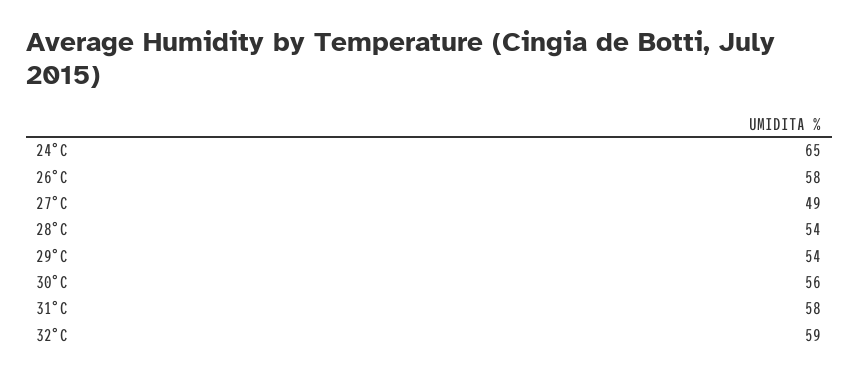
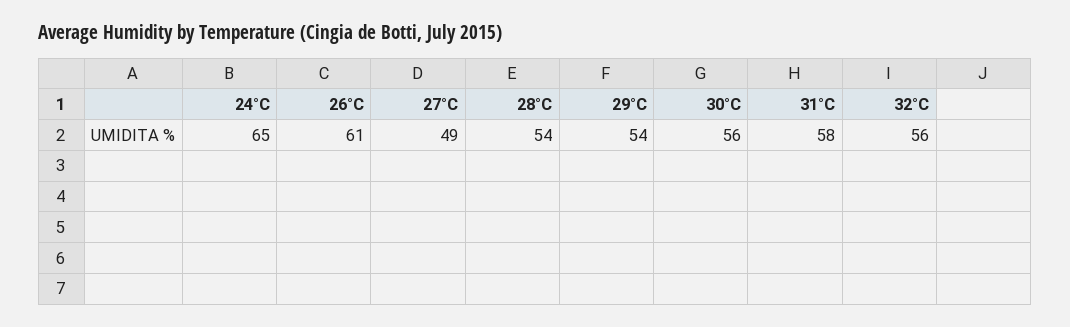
26°C: 58 -> 61
32°C: 59 -> 56

